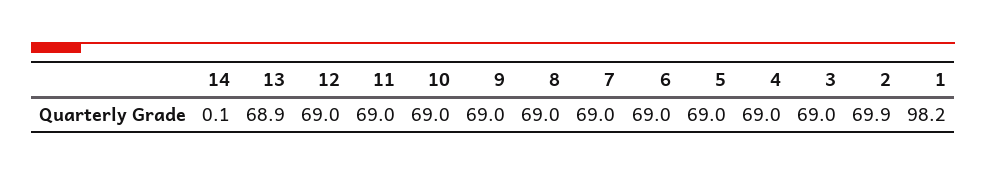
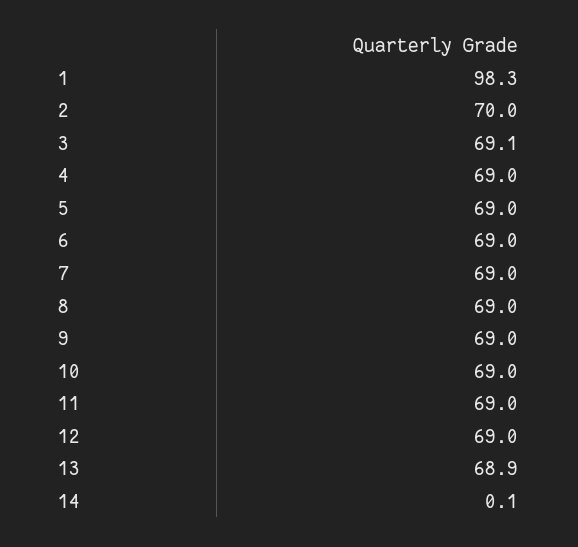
3: 69 -> 69.1
2: 69.9 -> 70
1: 98.2 -> 98.3

